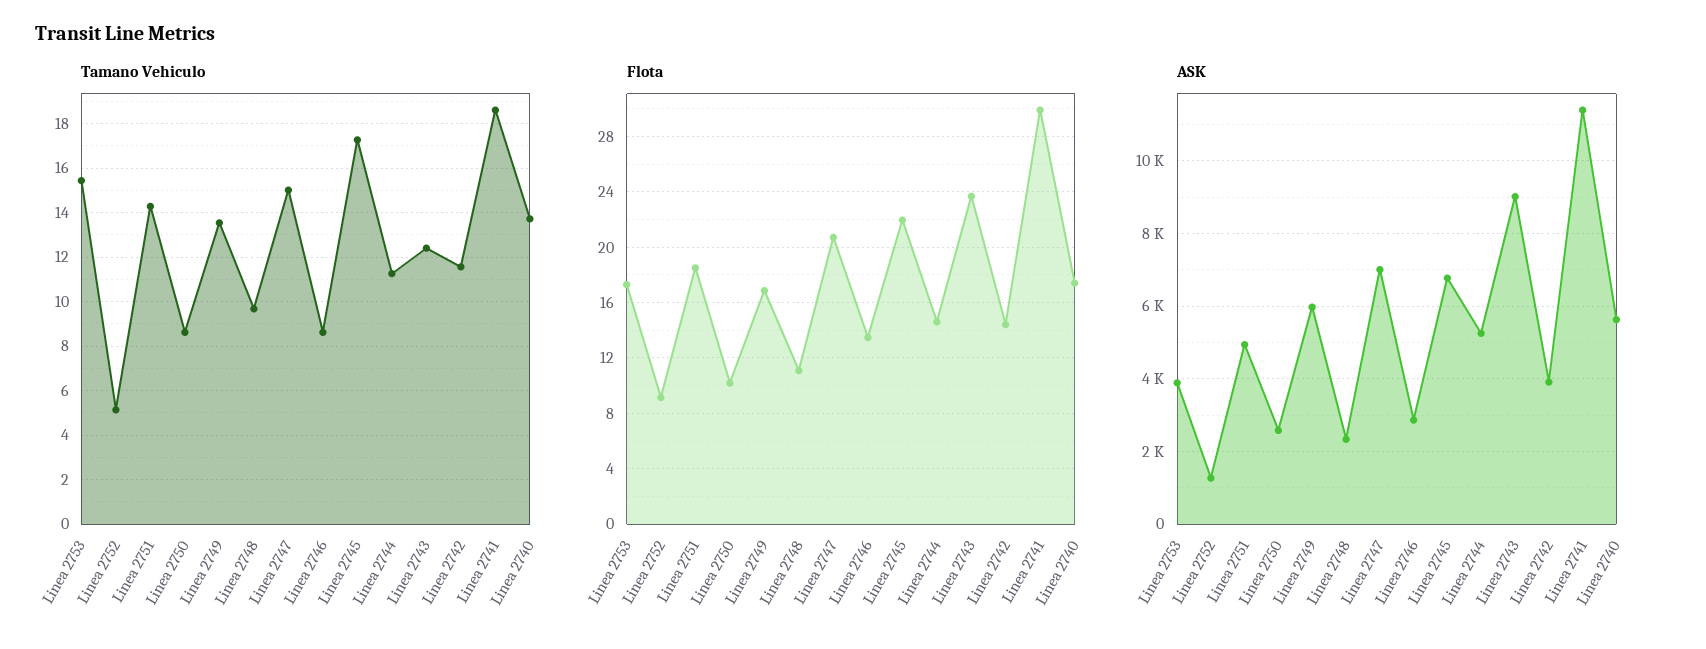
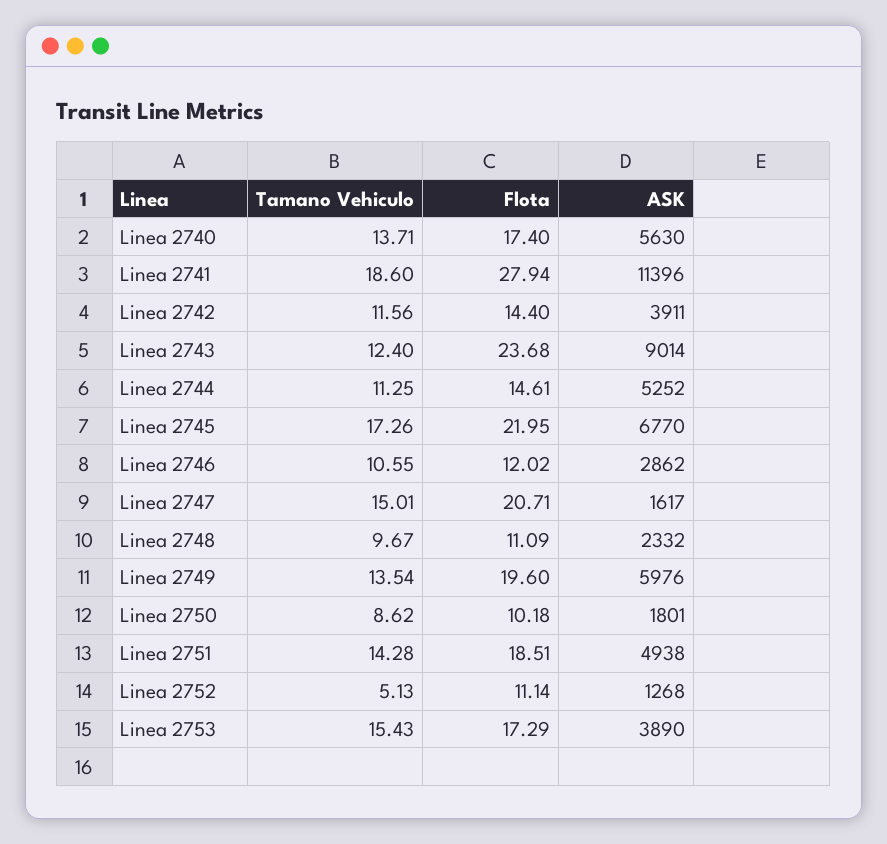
Tamano Vehiculo, Linea 2746: 8.5 -> 10.55
Flota, Linea 2752: 9 -> 11.14
Flota, Linea 2749: 17 -> 19.6
Flota, Linea 2746: 13.5 -> 12.02
Flota, Linea 2741: 30 -> 27.94
ASK, Linea 2750: 2600 -> 1801
ASK, Linea 2747: 7000 -> 1617

